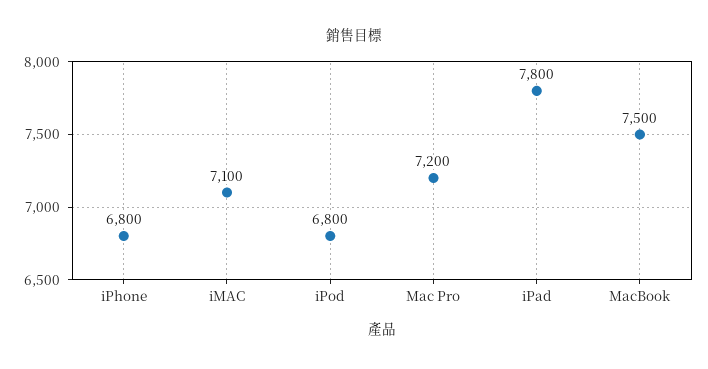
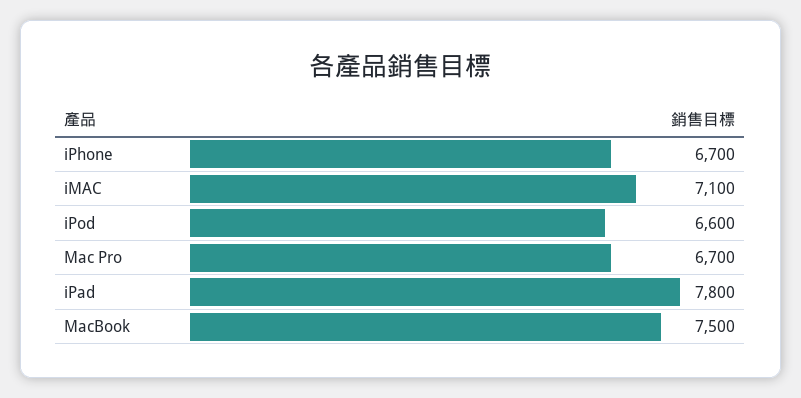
iPhone: 6800 -> 6700
iPod: 6800 -> 6600
Mac Pro: 7200 -> 6700

